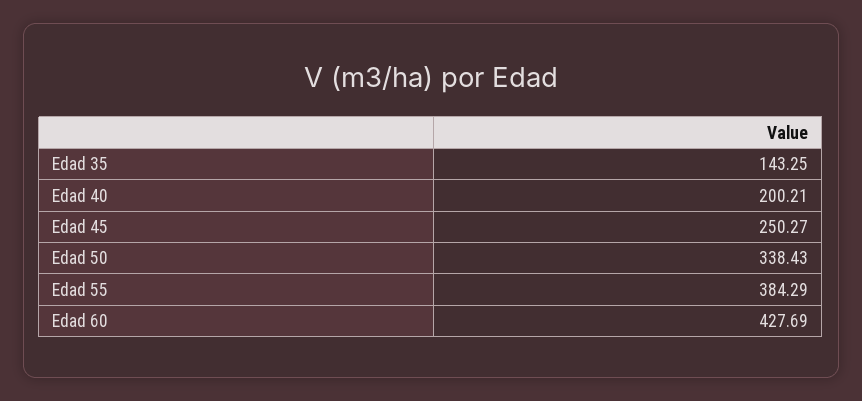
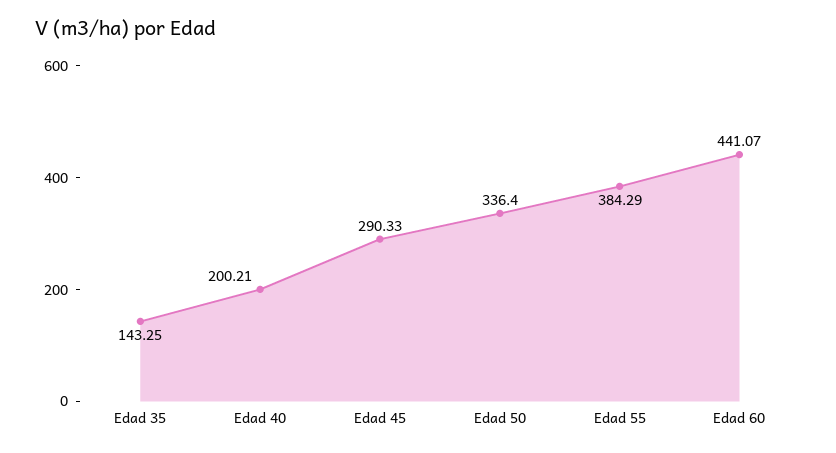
Edad 45: 250.27 -> 290.33
Edad 50: 338.43 -> 336.4
Edad 60: 427.69 -> 441.07

